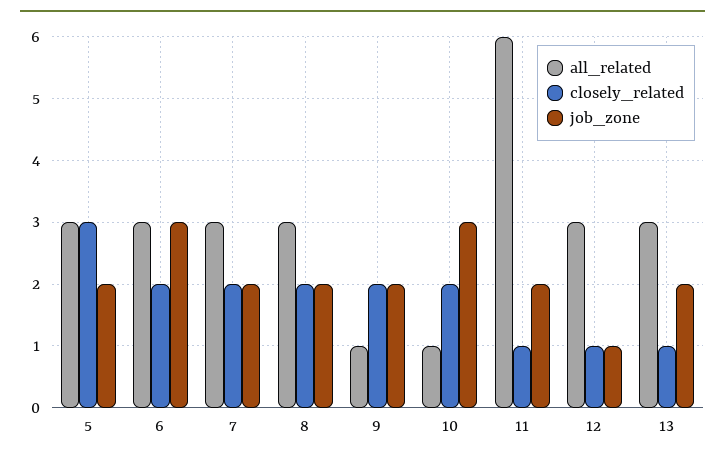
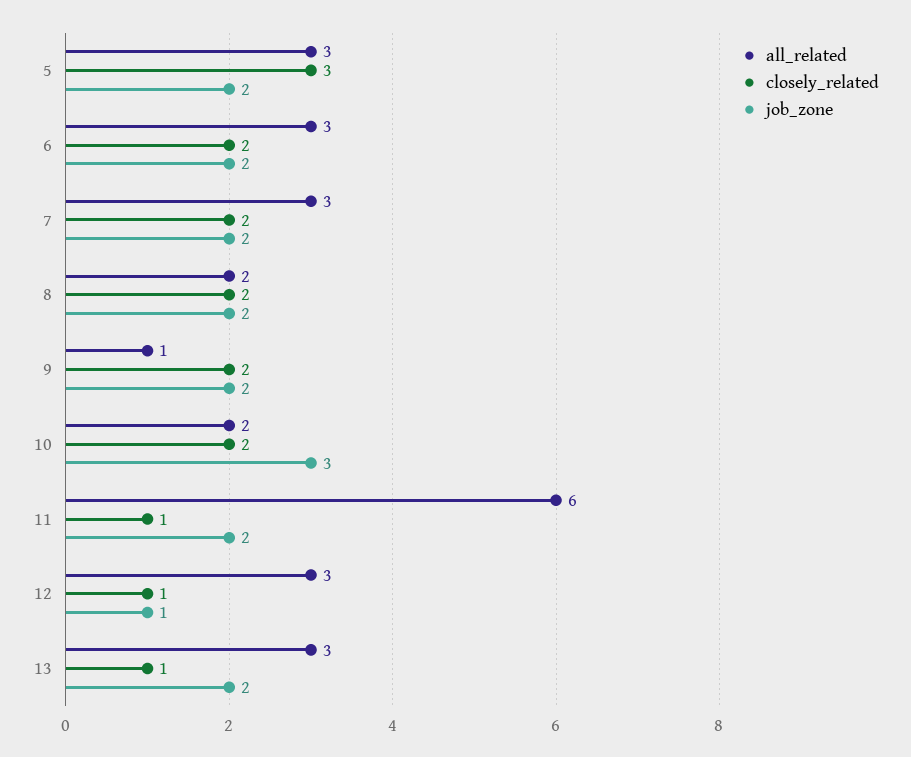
job_zone, 6: 3 -> 2
all_related, 8: 3 -> 2
all_related, 10: 1 -> 2

